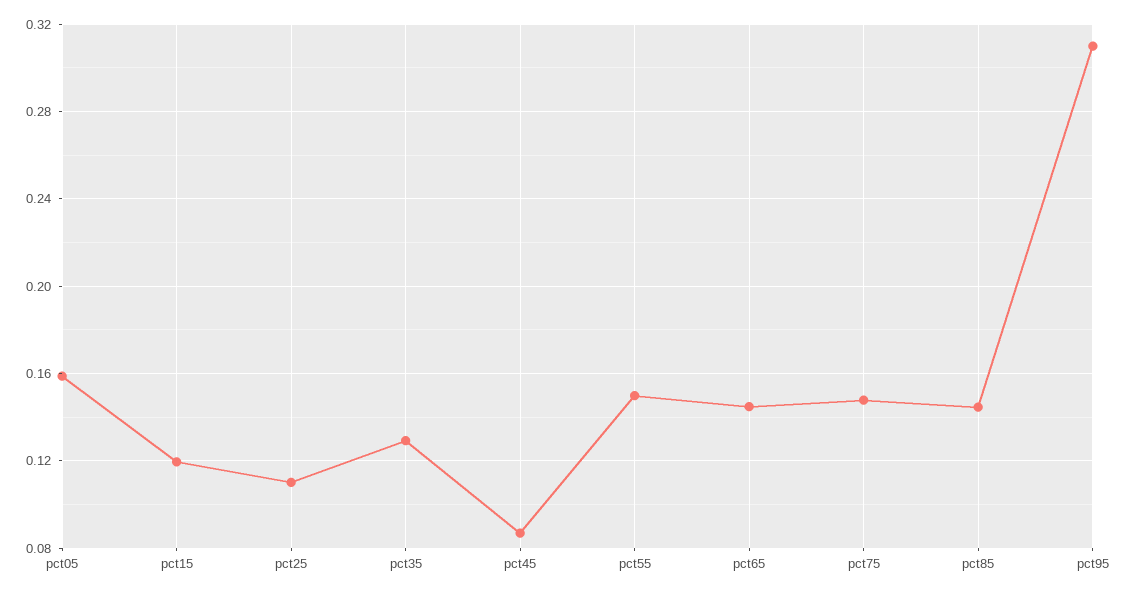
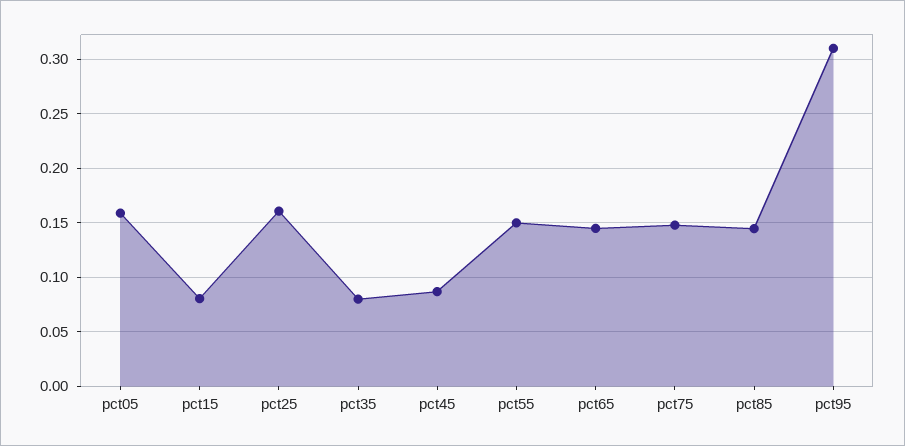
pct15: 0.12 -> 0.08
pct25: 0.11 -> 0.16
pct35: 0.13 -> 0.08

